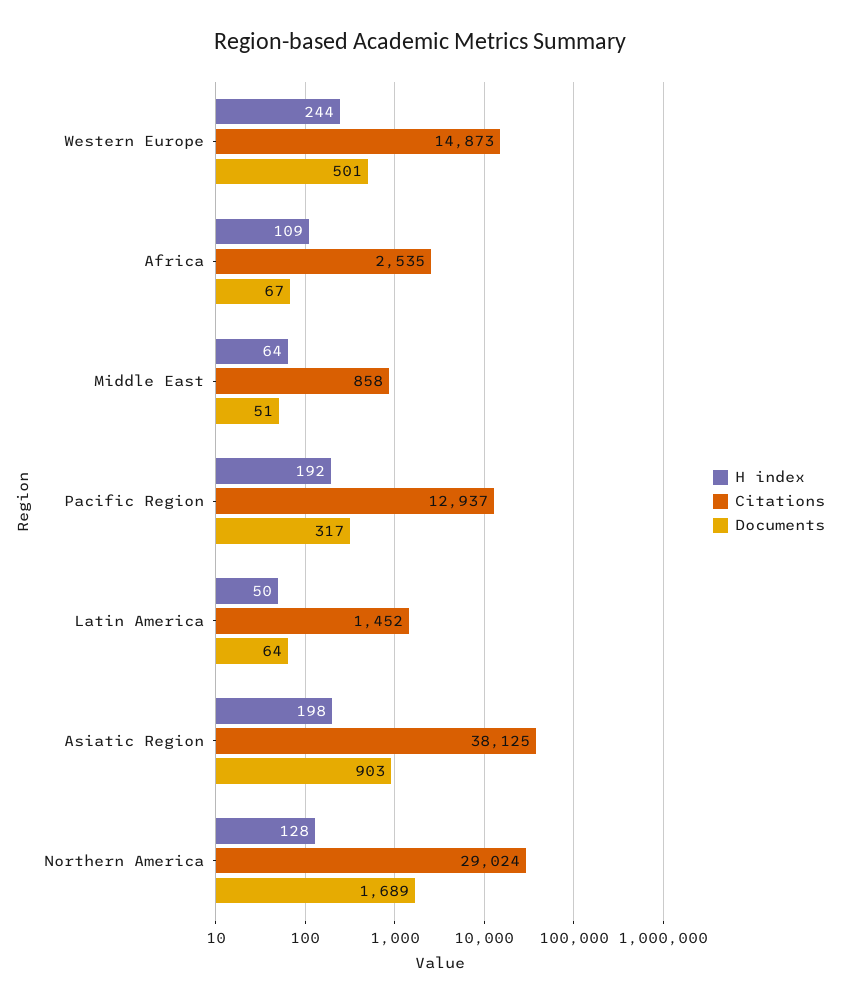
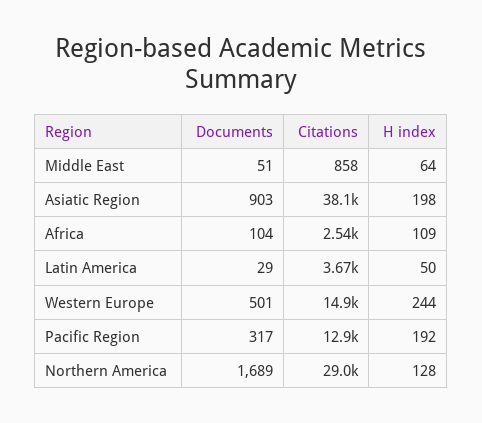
Documents, Africa: 67 -> 104
Citations, Latin America: 1452 -> 3670
Documents, Latin America: 64 -> 29

